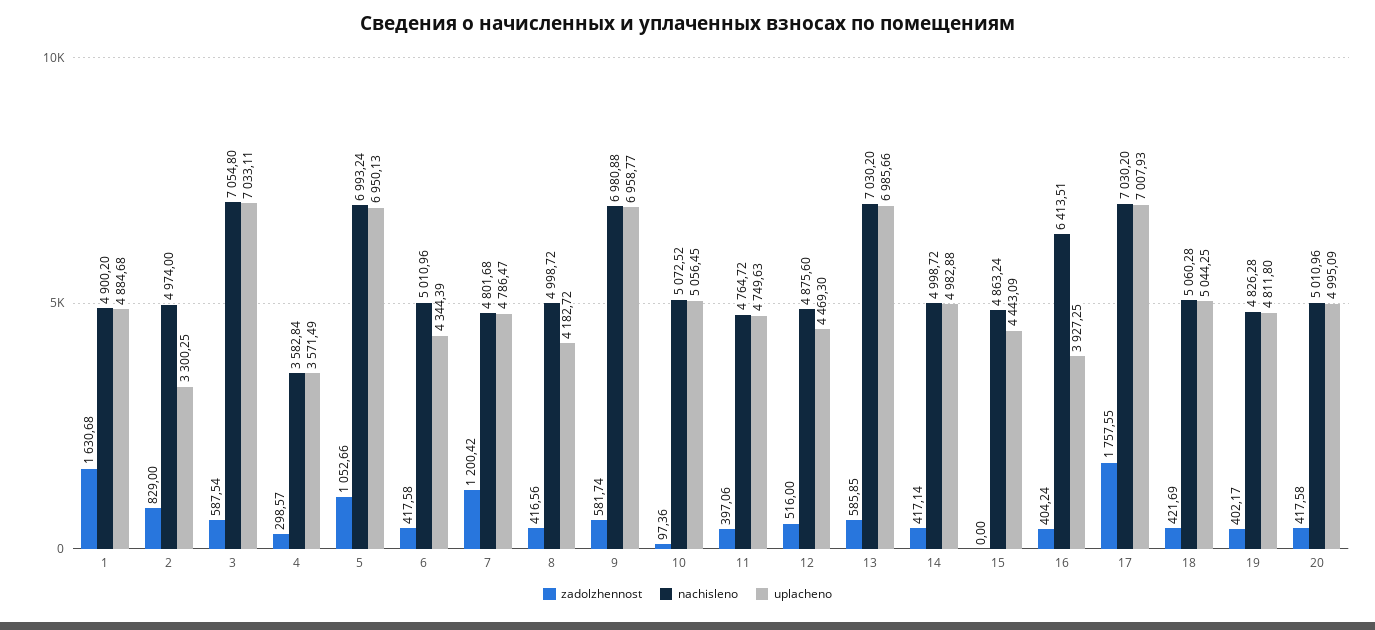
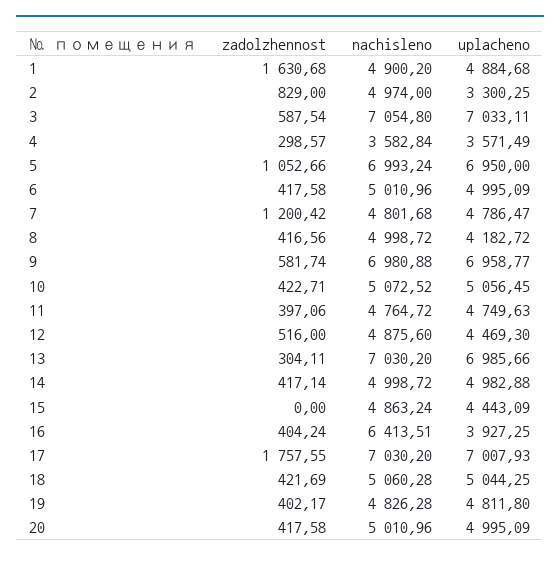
uplacheno, 5: 6950.13 -> 6950
uplacheno, 6: 4344.39 -> 4995.09
zadolzhennost, 10: 97.36 -> 422.71
zadolzhennost, 13: 585.85 -> 304.11

